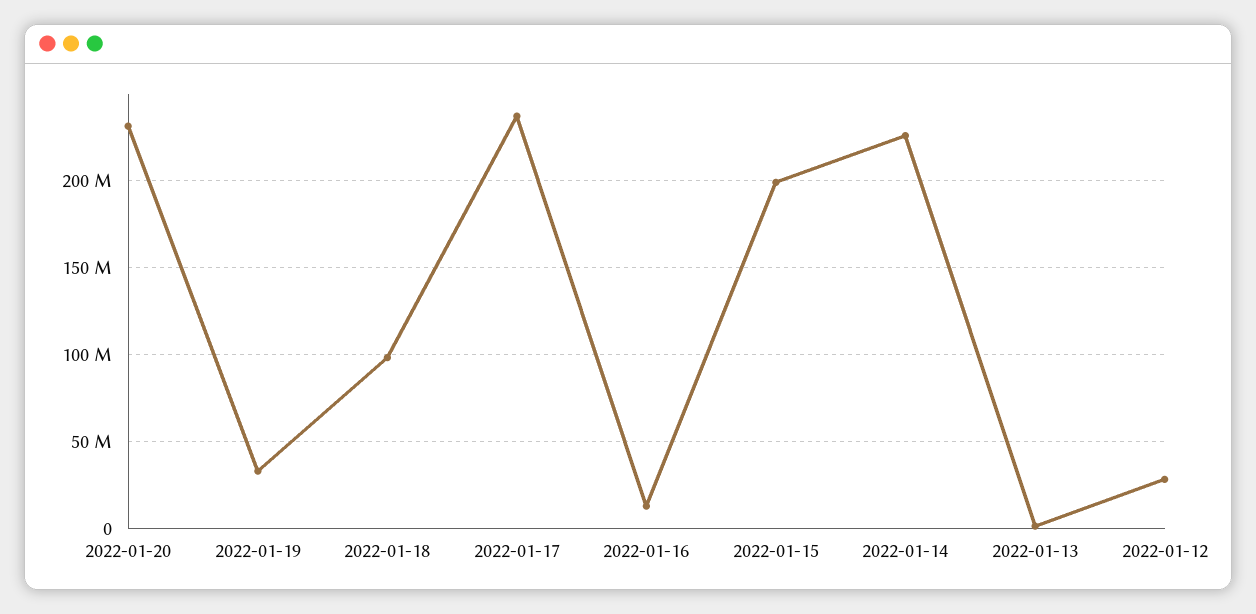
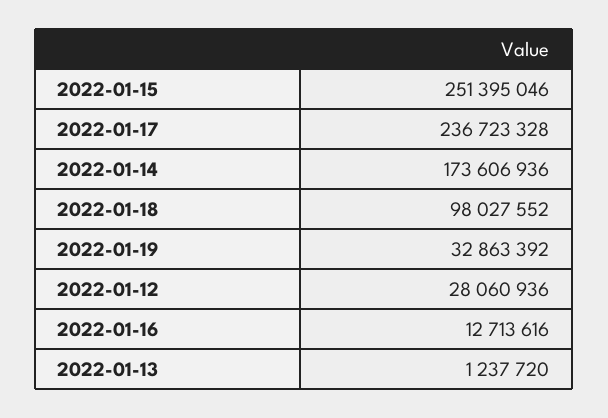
2022-01-20: 230000000 -> none
2022-01-15: 200000000 -> 251395046
2022-01-14: 225000000 -> 173606936

